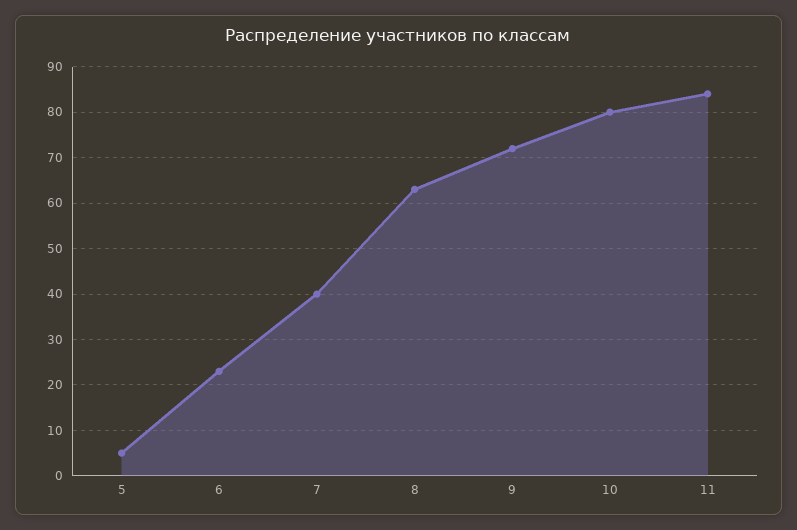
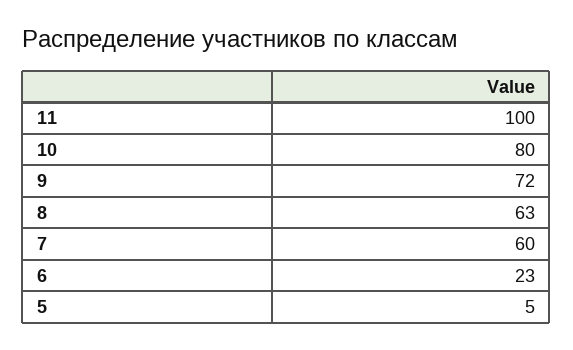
7: 40 -> 60
11: 85 -> 100

